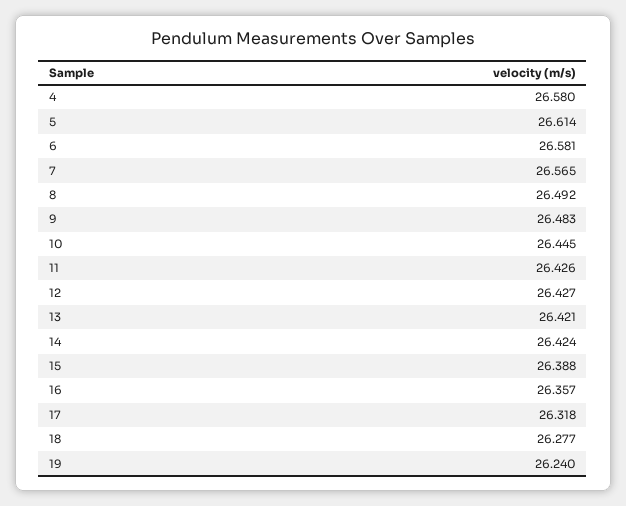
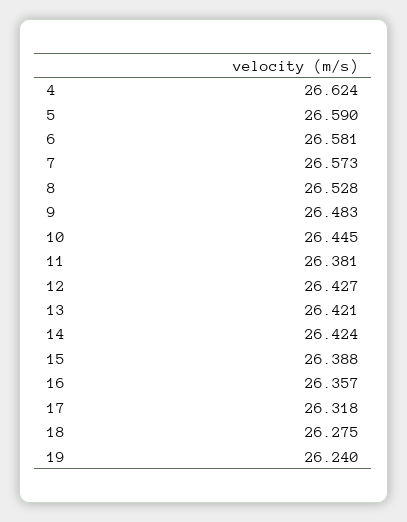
4: 26.58 -> 26.624
5: 26.614 -> 26.59
7: 26.565 -> 26.573
8: 26.492 -> 26.528
11: 26.426 -> 26.381
18: 26.277 -> 26.275

